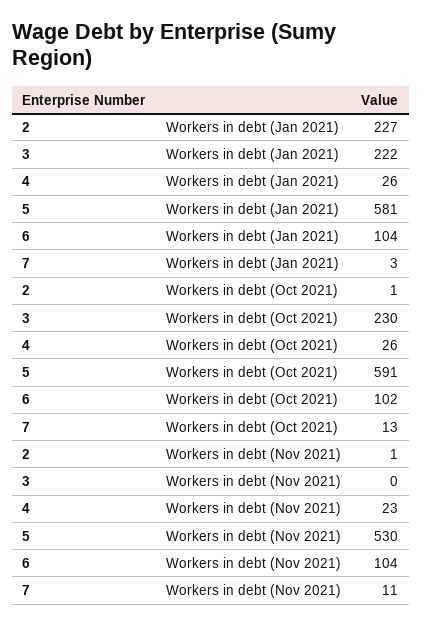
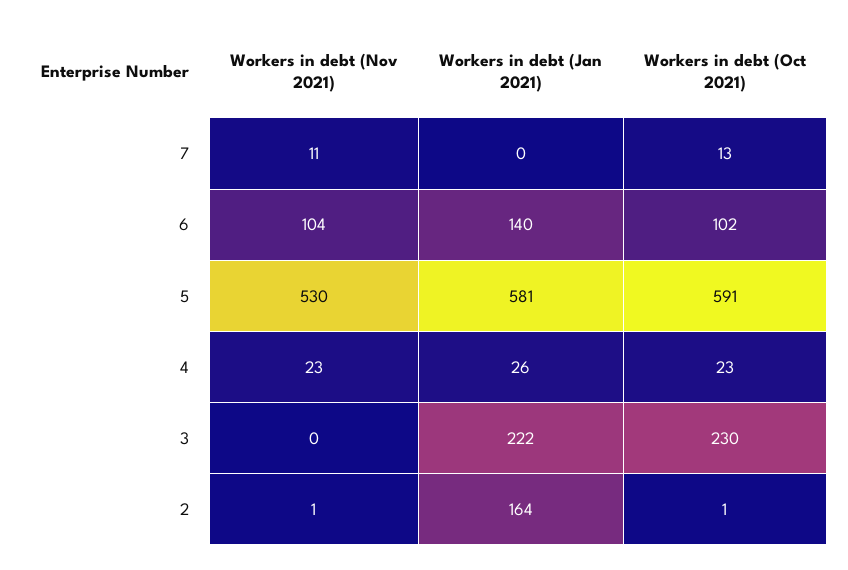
2, Workers in debt (Jan 2021): 227 -> 164
6, Workers in debt (Jan 2021): 104 -> 140
7, Workers in debt (Jan 2021): 3 -> 0
4, Workers in debt (Oct 2021): 26 -> 23

